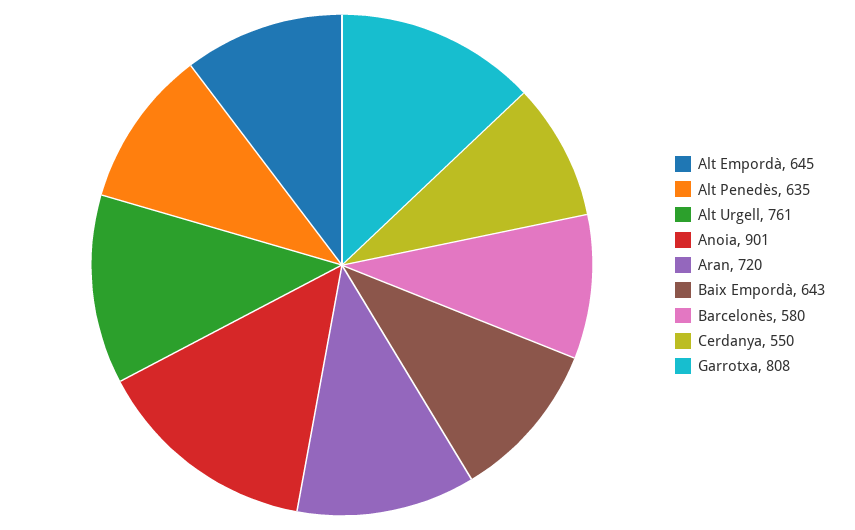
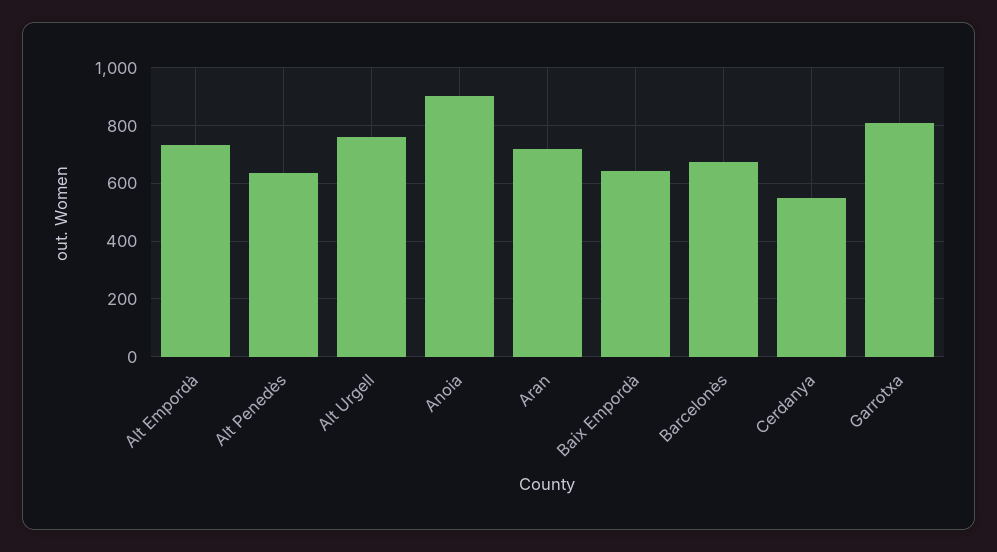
Alt Empordà: 645 -> 725
Barcelonès: 580 -> 675

